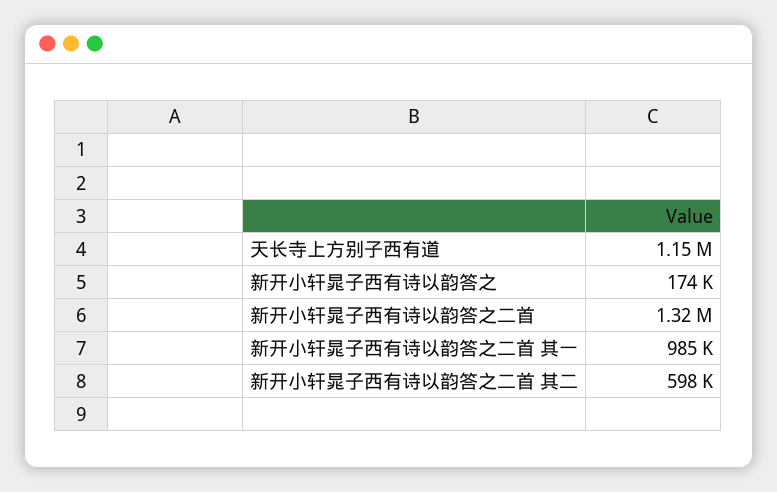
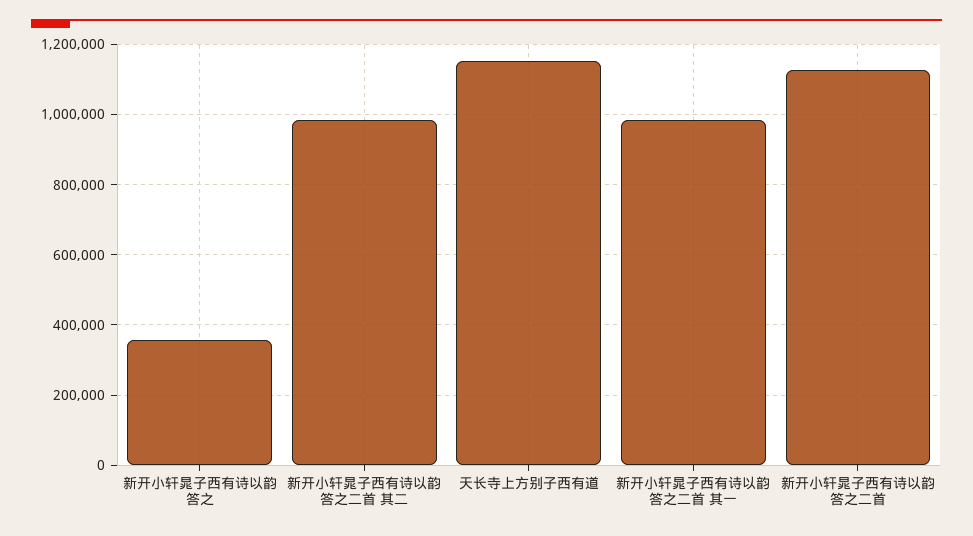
新开小轩晁子西有诗以韵答之: 174000 -> 360000
新开小轩晁子西有诗以韵答之二首: 1320000 -> 1120000
新开小轩晁子西有诗以韵答之二首 其二: 598000 -> 980000

